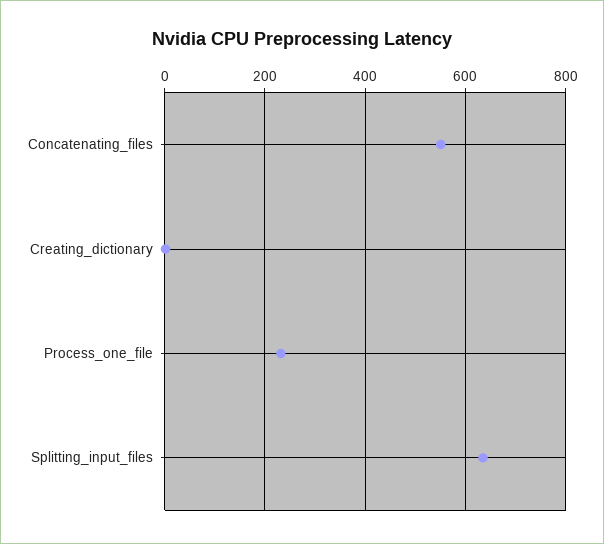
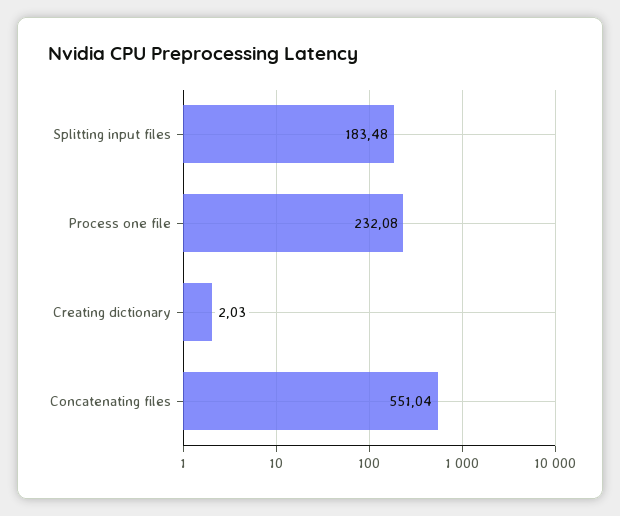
Splitting_input_files: 640 -> 183.48

